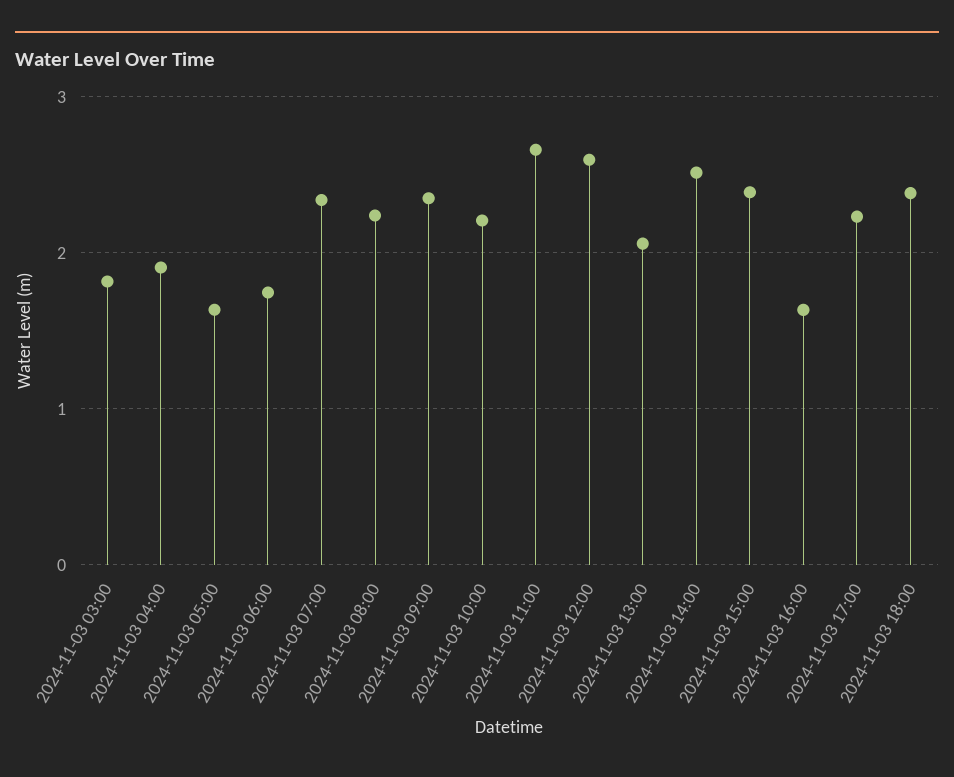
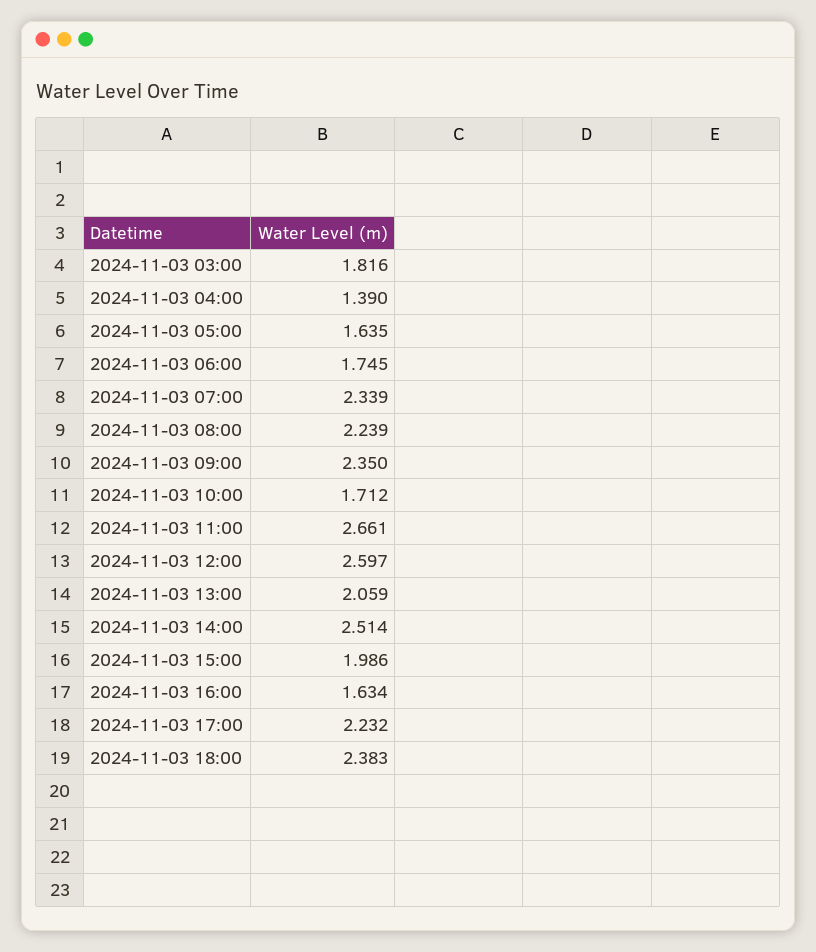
2024-11-03 04:00: 1.9 -> 1.39
2024-11-03 10:00: 2.2 -> 1.712
2024-11-03 15:00: 2.4 -> 1.986

